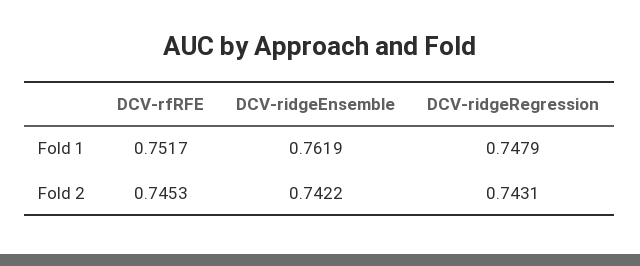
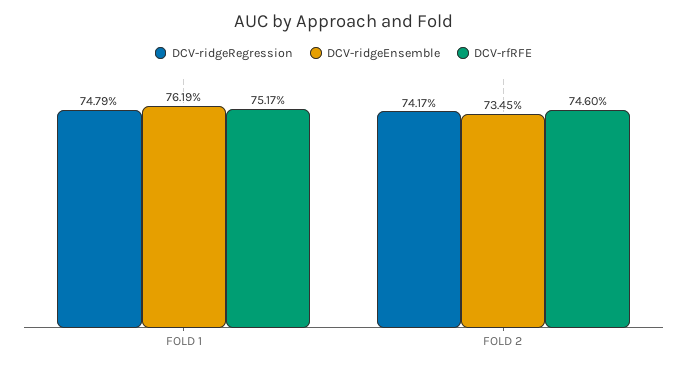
DCV-rfRFE, Fold 2: 0.7453 -> 0.746
DCV-ridgeEnsemble, Fold 2: 0.7422 -> 0.7345
DCV-ridgeRegression, Fold 2: 0.7431 -> 0.7417

